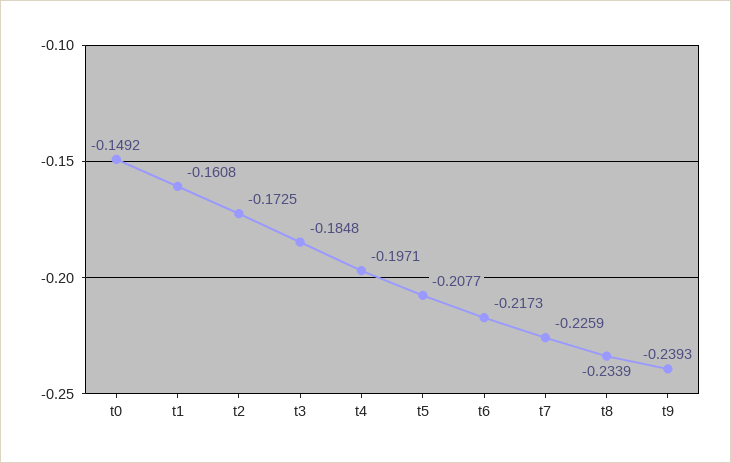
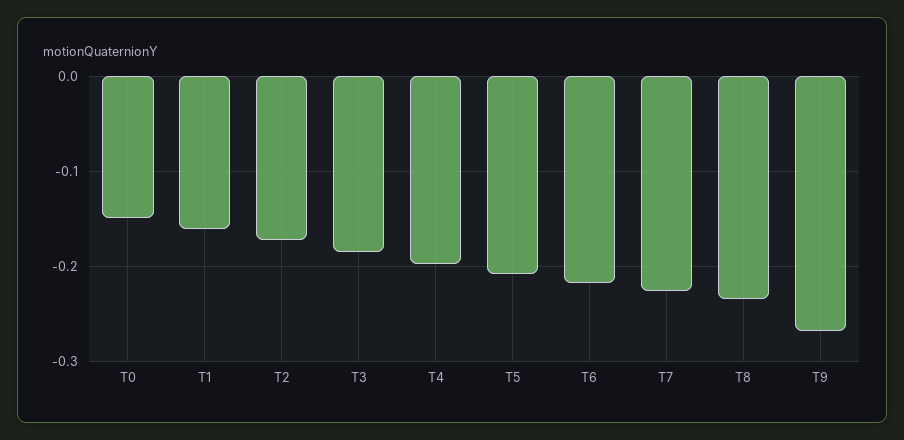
t9: -0.2393 -> -0.27

